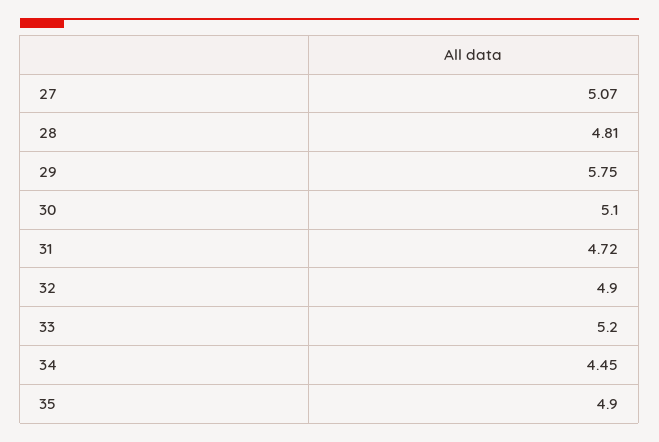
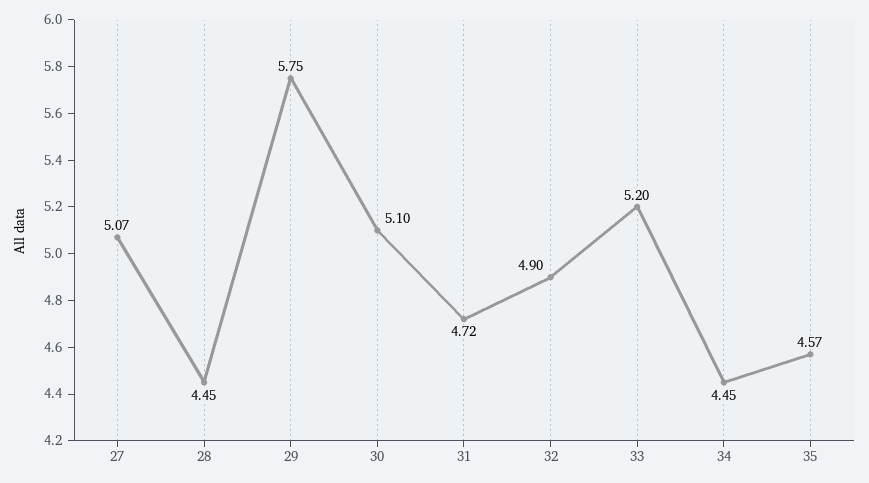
28: 4.81 -> 4.45
35: 4.9 -> 4.57

